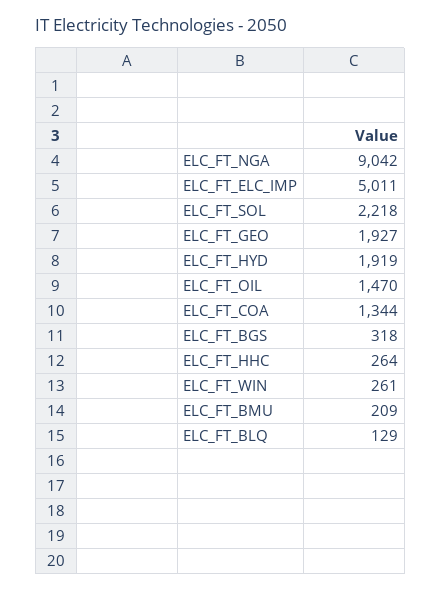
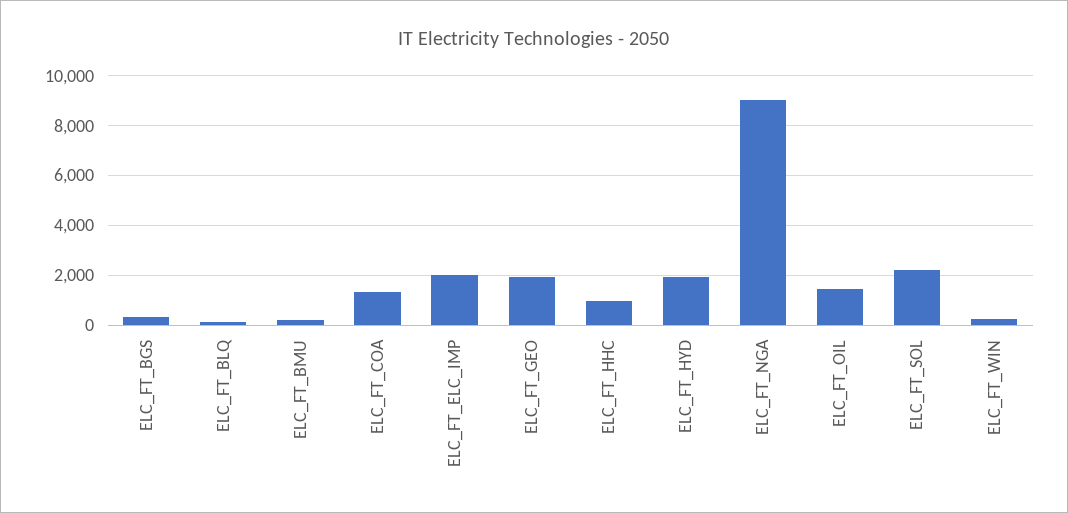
ELC_FT_ELC_IMP: 5011 -> 2000
ELC_FT_HHC: 264 -> 1000

